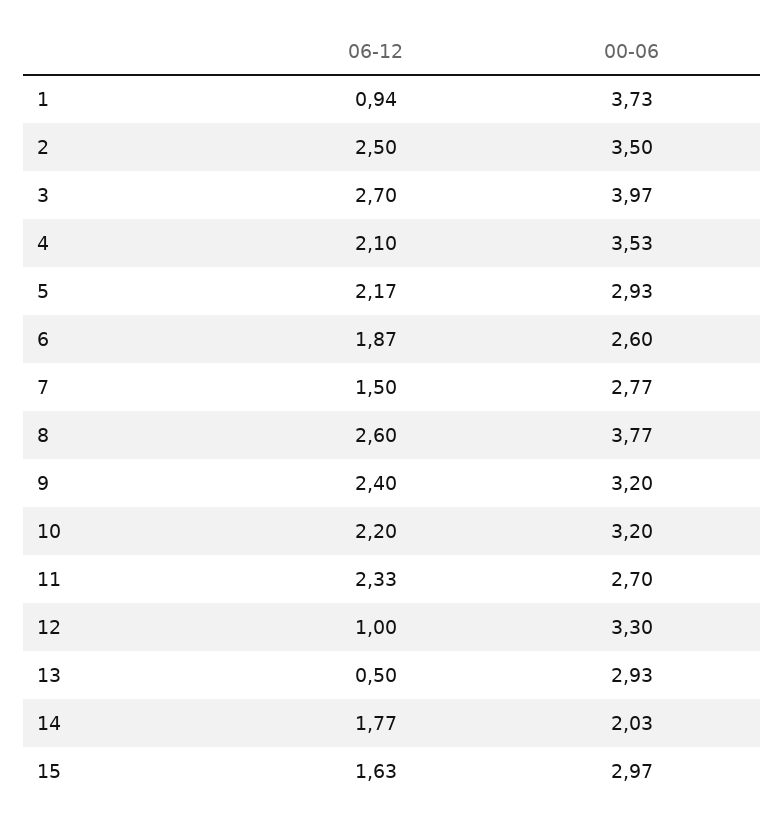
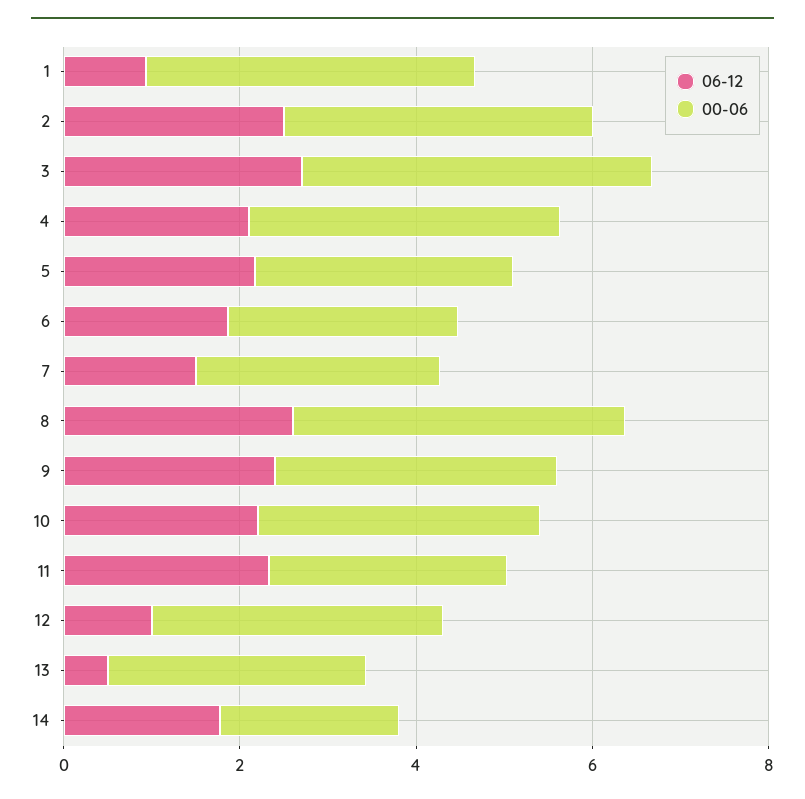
06-12, 15: 1.63 -> none
00-06, 15: 2.97 -> none

